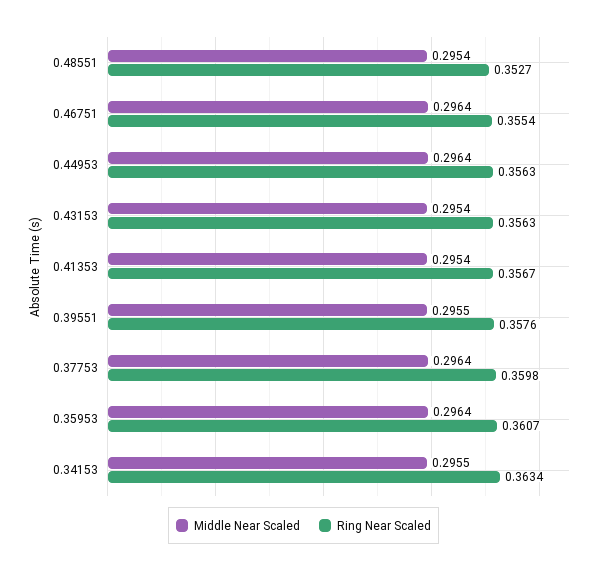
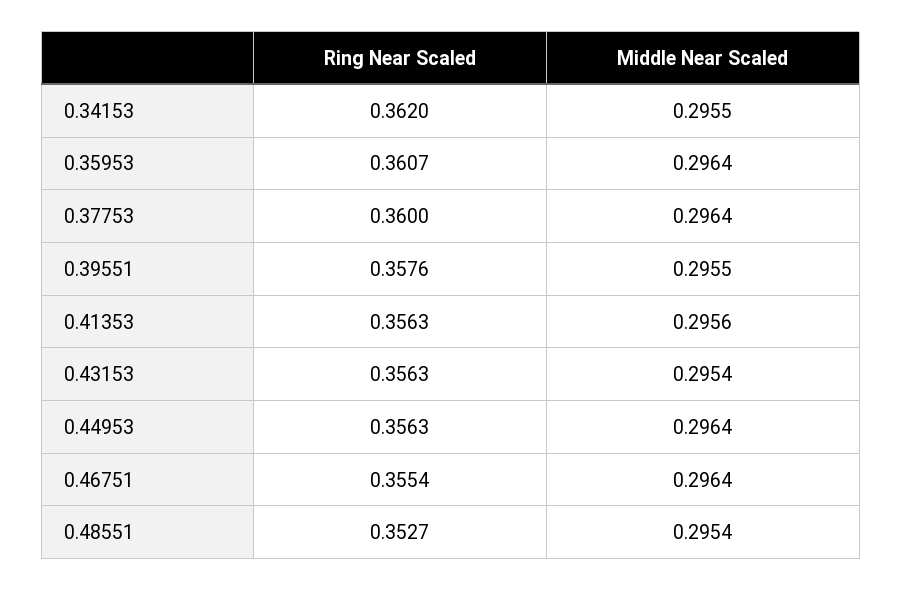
Middle Near Scaled, 0.41353: 0.2954 -> 0.2956
Ring Near Scaled, 0.41353: 0.3567 -> 0.3563
Ring Near Scaled, 0.37753: 0.3598 -> 0.36
Ring Near Scaled, 0.34153: 0.3634 -> 0.362

